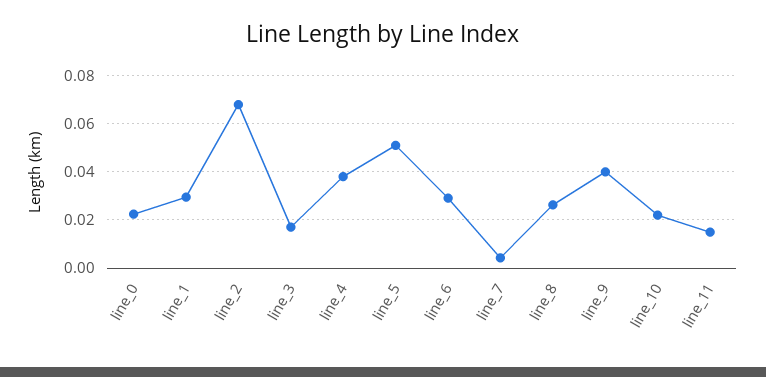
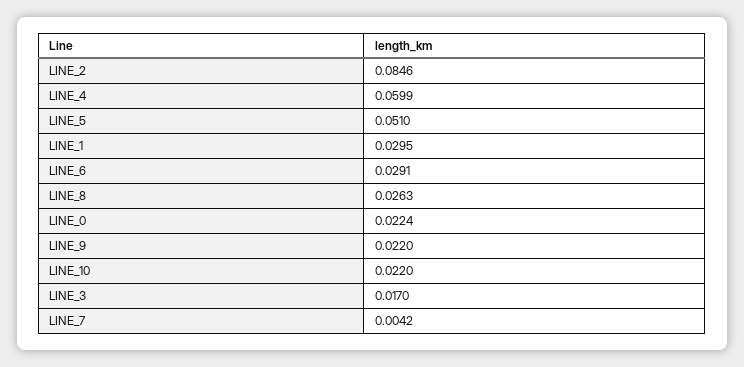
line_2: 0.0675 -> 0.0846
line_4: 0.0375 -> 0.0599
line_9: 0.04 -> 0.022
line_11: 0.015 -> none

